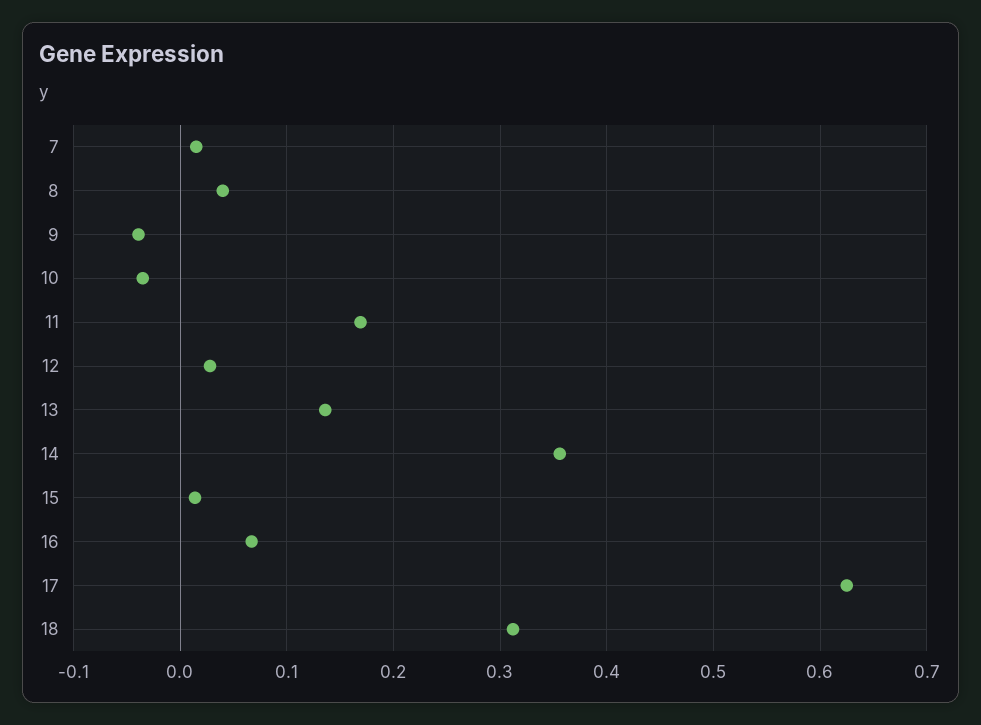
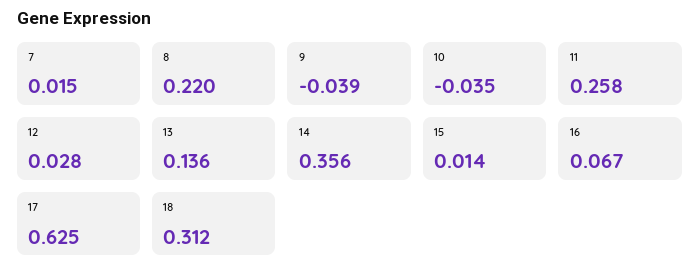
8: 0.04 -> 0.22
11: 0.17 -> 0.258

